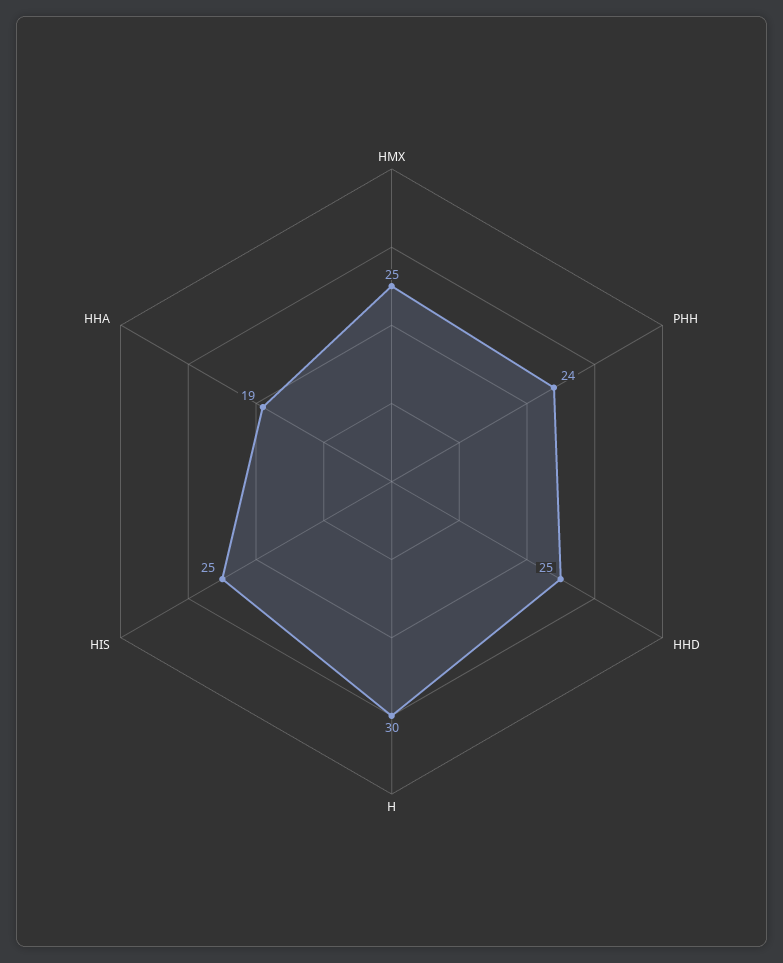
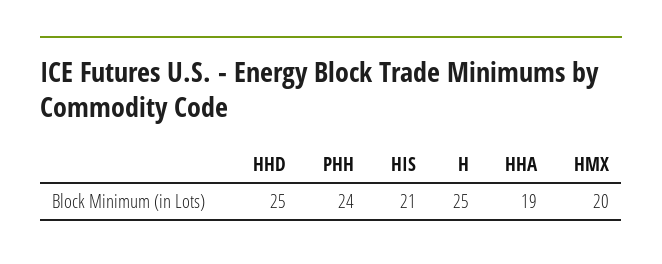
HMX: 25 -> 20
H: 30 -> 25
HIS: 25 -> 21

